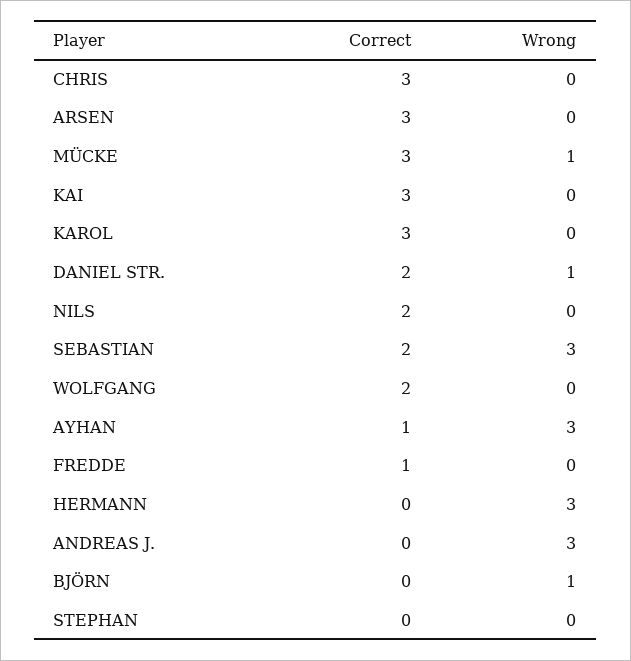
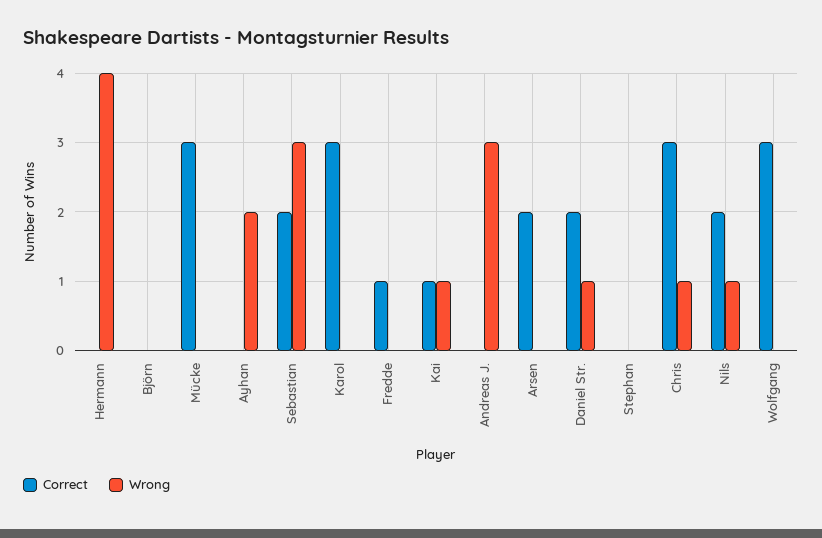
Wrong, CHRIS: 0 -> 1
Correct, ARSEN: 3 -> 2
Wrong, MÜCKE: 1 -> 0
Correct, KAI: 3 -> 1
Wrong, KAI: 0 -> 1
Wrong, NILS: 0 -> 1
Correct, WOLFGANG: 2 -> 3
Correct, AYHAN: 1 -> 0
Wrong, AYHAN: 3 -> 2
Wrong, HERMANN: 3 -> 4
Wrong, BJÖRN: 1 -> 0

